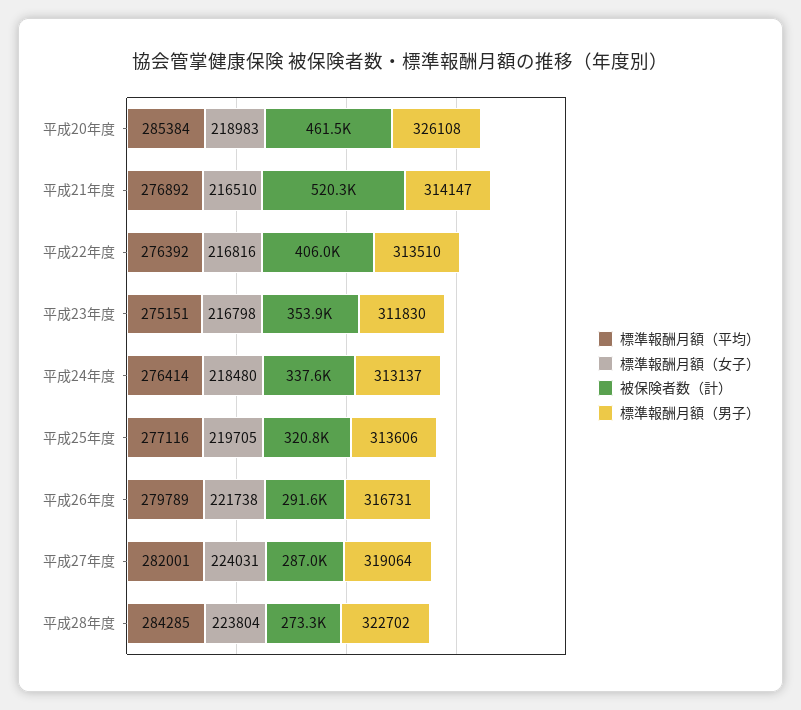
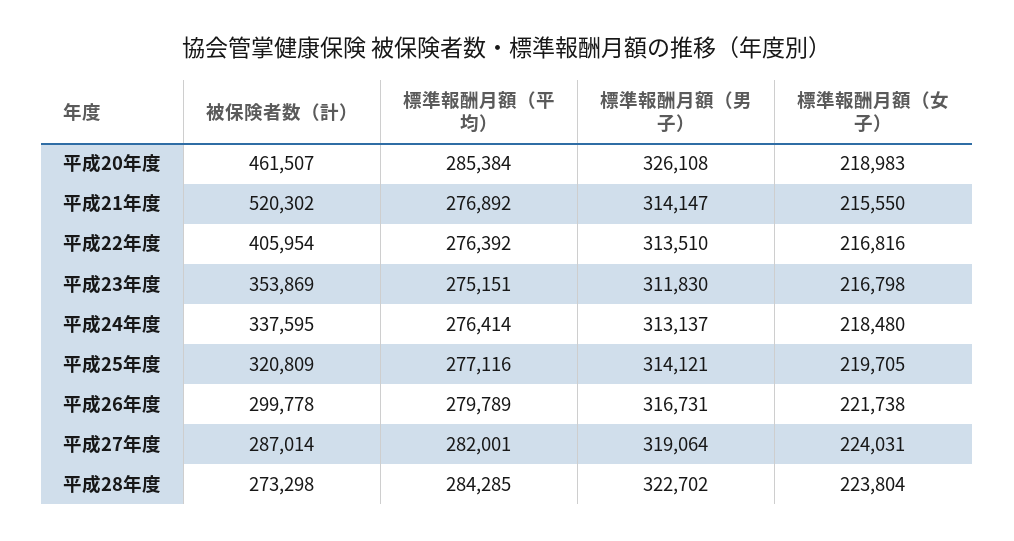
標準報酬月額（女子）, 平成21年度: 216510 -> 215550
標準報酬月額（男子）, 平成25年度: 313606 -> 314121
被保険者数（計）, 平成26年度: 291600 -> 299778

